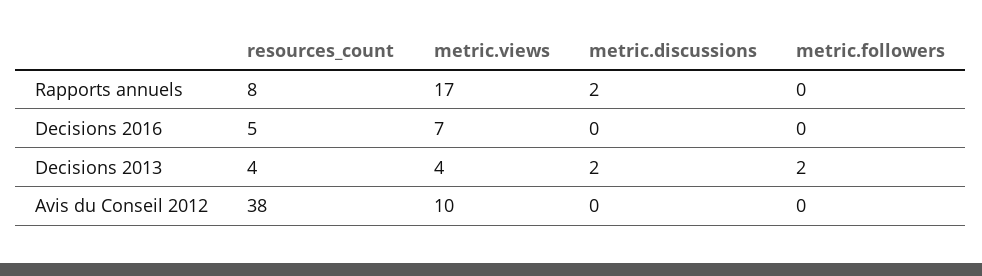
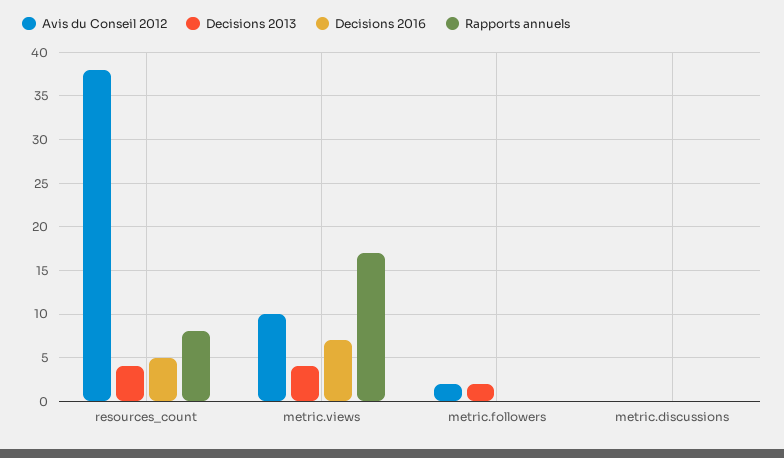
Rapports annuels, metric.discussions: 2 -> 0
Decisions 2013, metric.discussions: 2 -> 0
Avis du Conseil 2012, metric.followers: 0 -> 2

